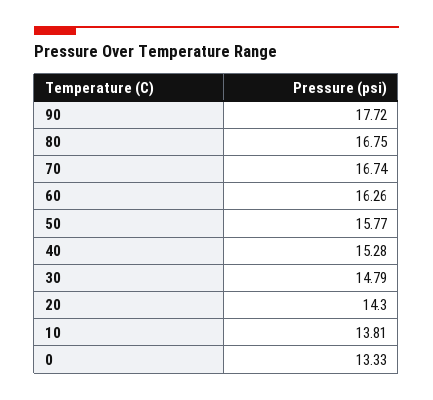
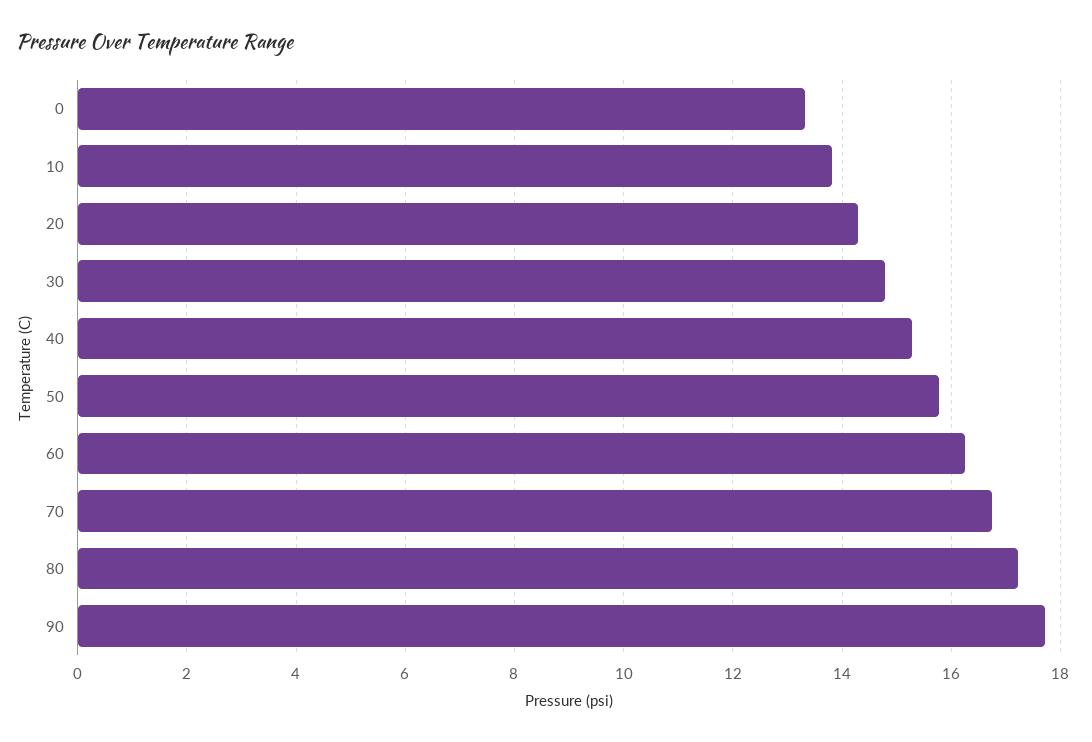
80: 16.75 -> 17.2

